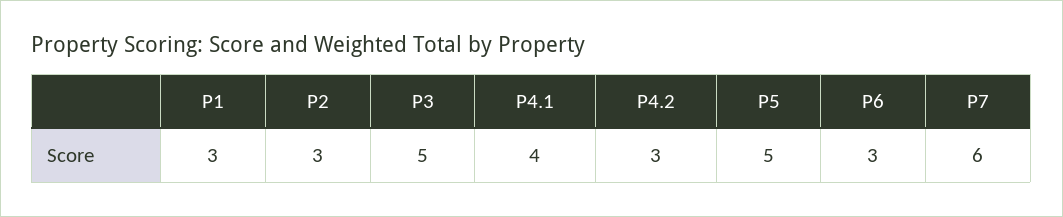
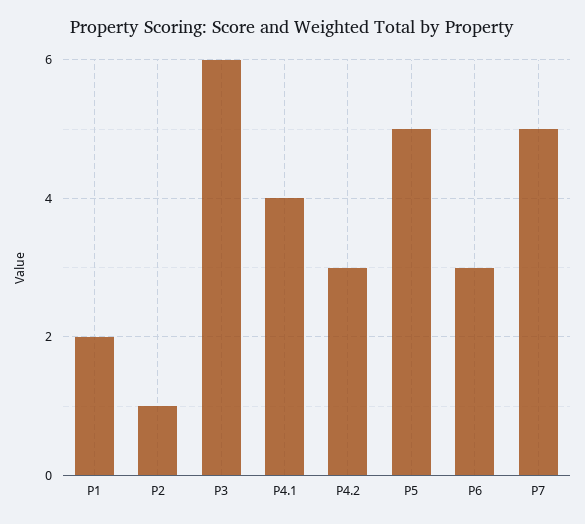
P1: 3 -> 2
P2: 3 -> 1
P3: 5 -> 6
P7: 6 -> 5

